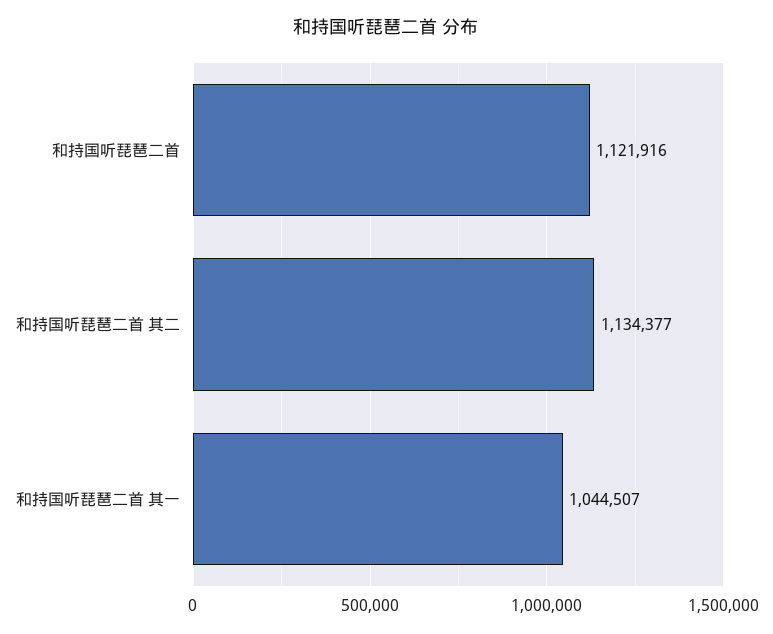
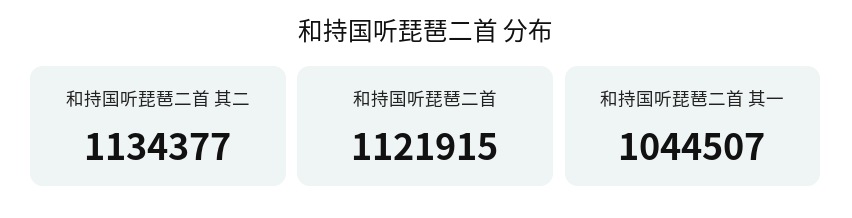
和持国听琵琶二首: 1121916 -> 1121915

